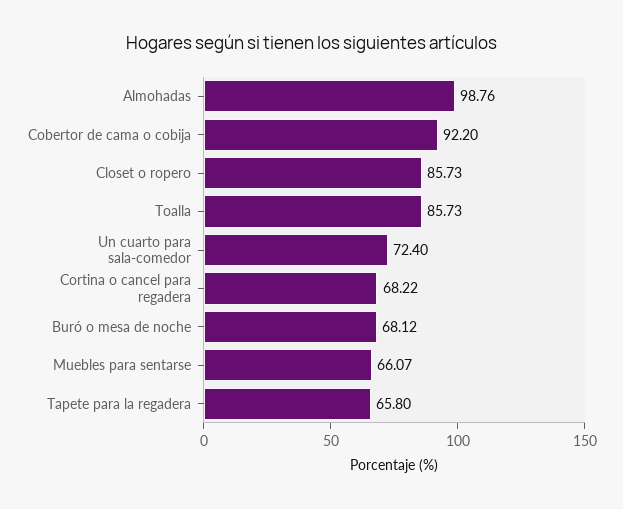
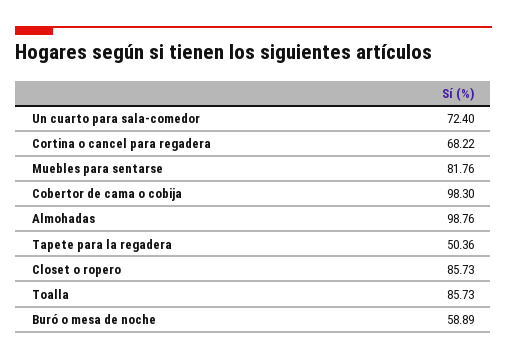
Cobertor de cama o cobija: 92.2 -> 98.3
Buró o mesa de noche: 68.12 -> 58.89
Muebles para sentarse: 66.07 -> 81.76
Tapete para la regadera: 65.8 -> 50.36

